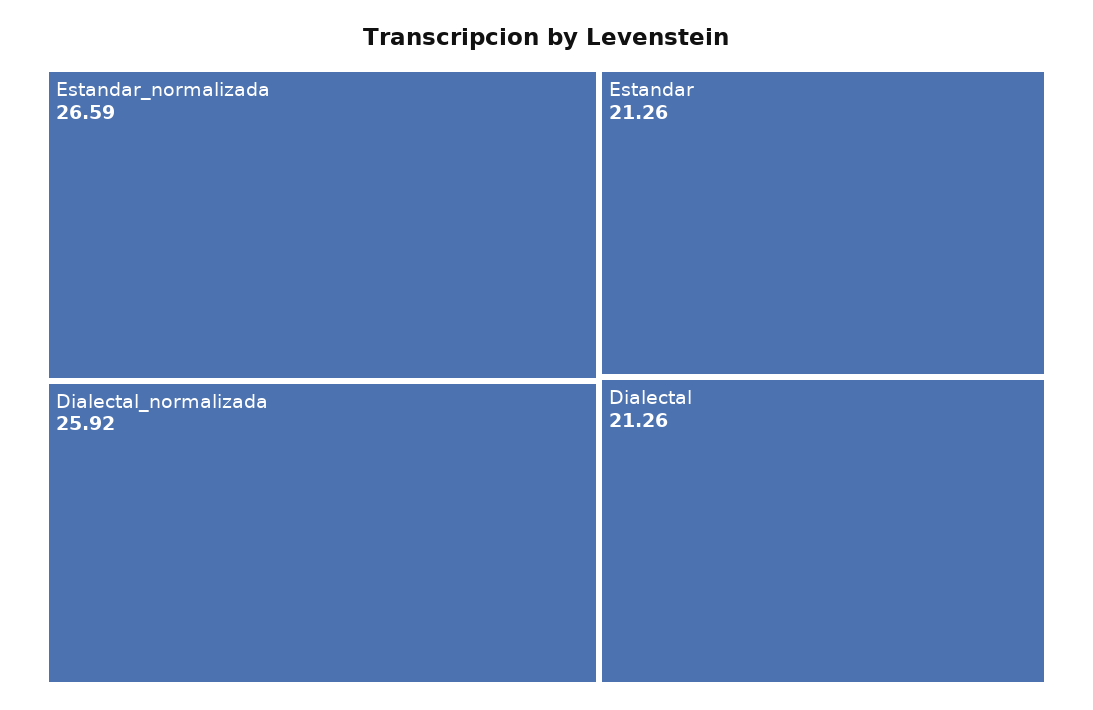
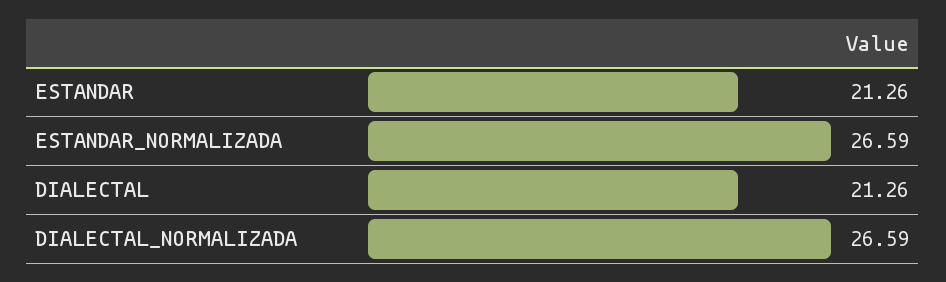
Dialectal_normalizada: 25.92 -> 26.59

